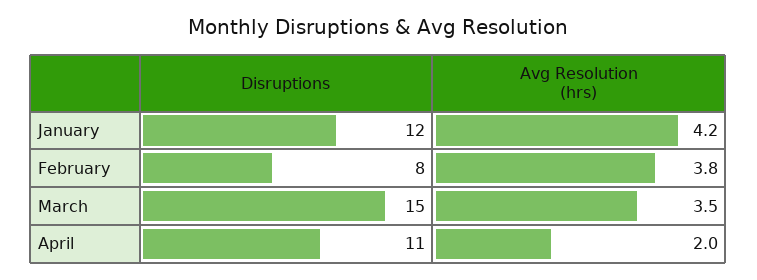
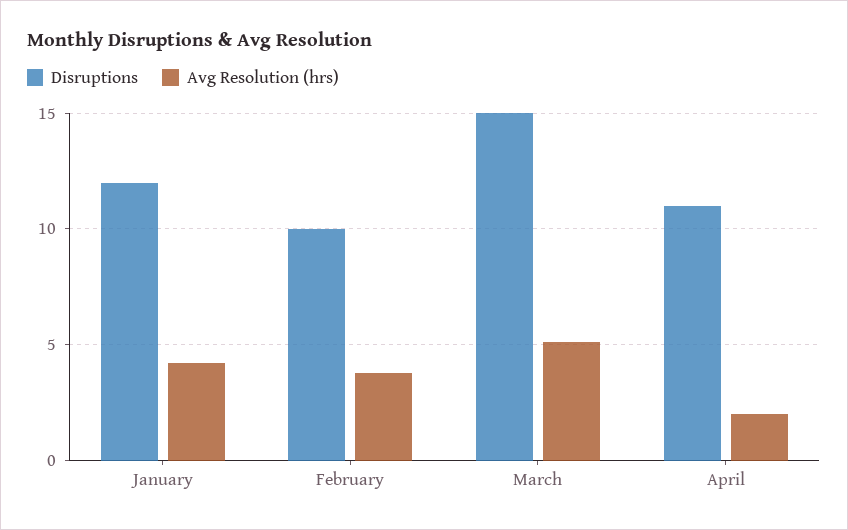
Disruptions, February: 8 -> 10
Avg Resolution (hrs), March: 3.5 -> 5

